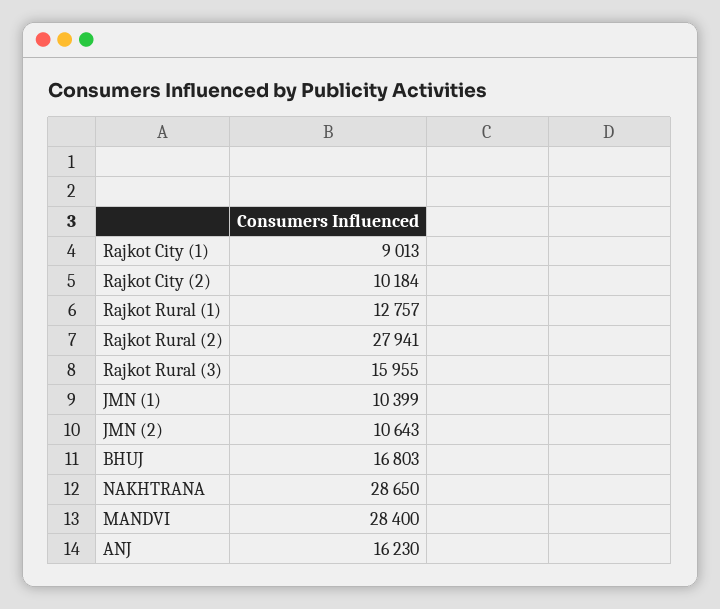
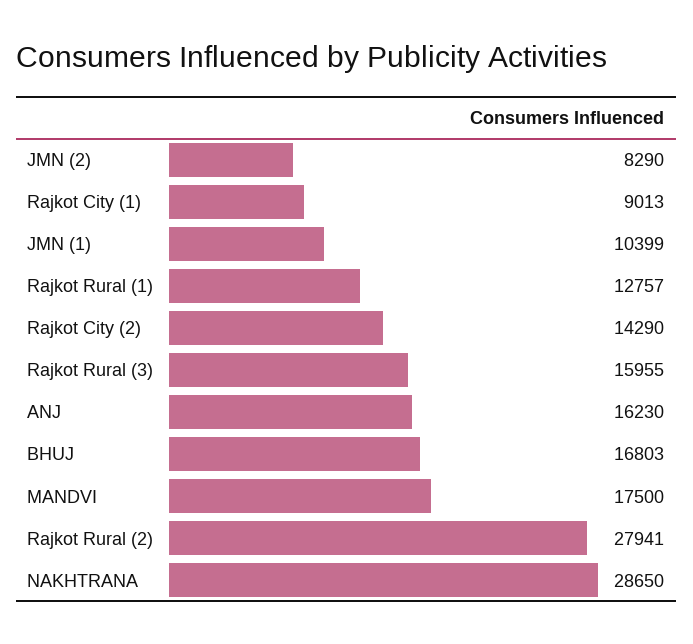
Rajkot City (2): 10184 -> 14290
JMN (2): 10643 -> 8290
MANDVI: 28400 -> 17500

